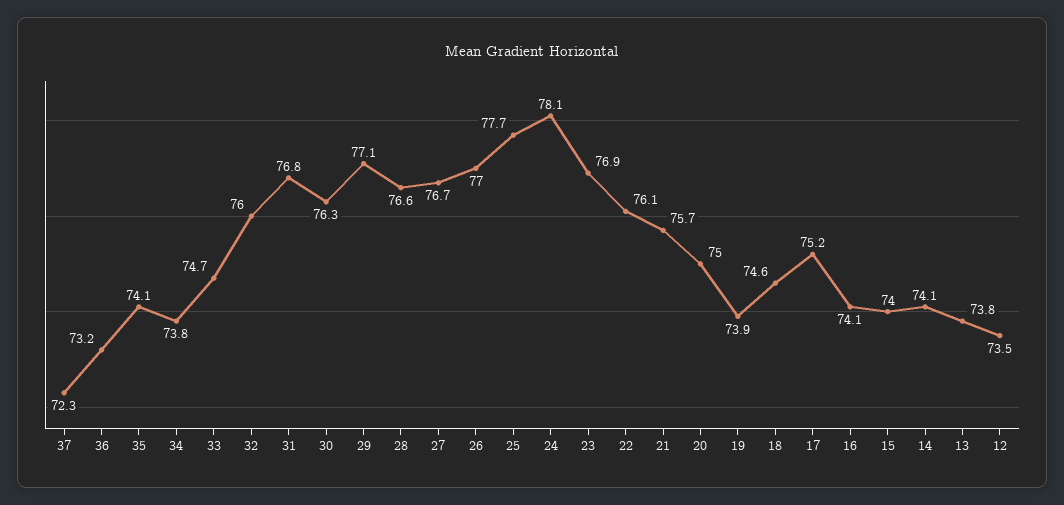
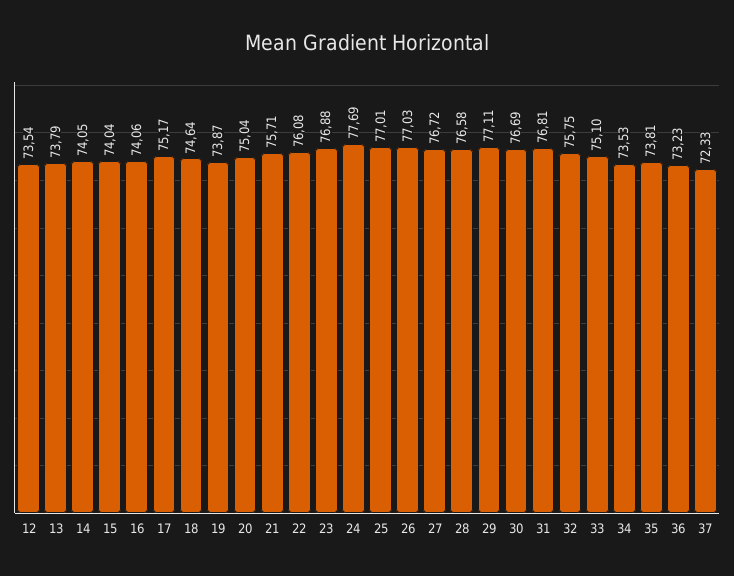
35: 74.1 -> 73.81
34: 73.8 -> 73.53
33: 74.7 -> 75.1
32: 76 -> 75.75
30: 76.3 -> 76.69
25: 77.7 -> 77.01
24: 78.1 -> 77.69

